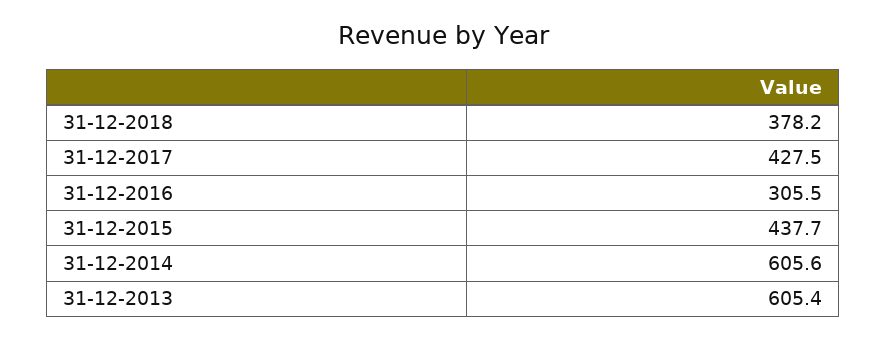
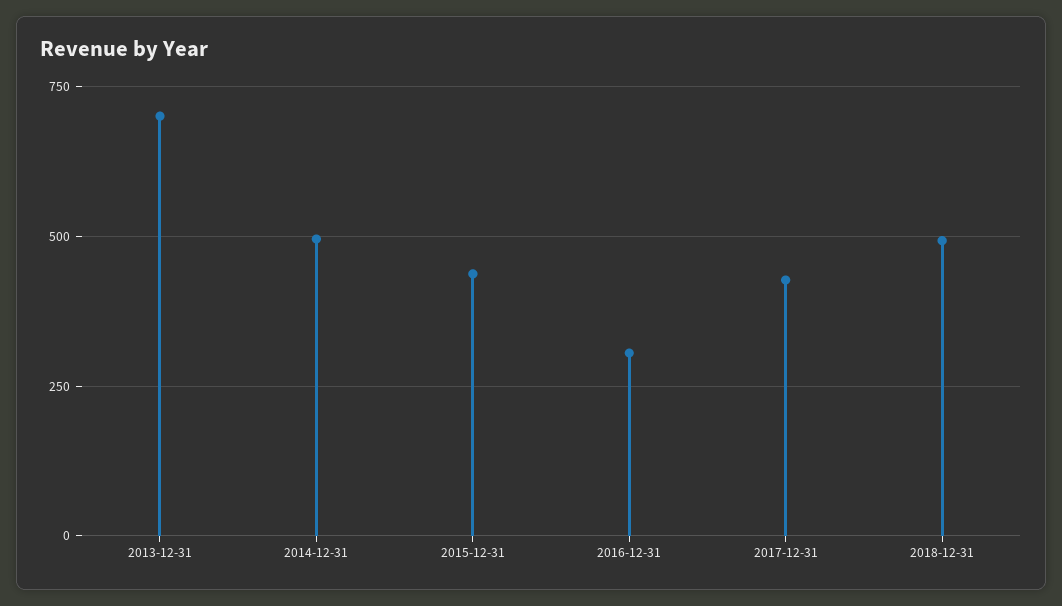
31-12-2018: 378.2 -> 500
31-12-2014: 605.6 -> 500
31-12-2013: 605.4 -> 700

